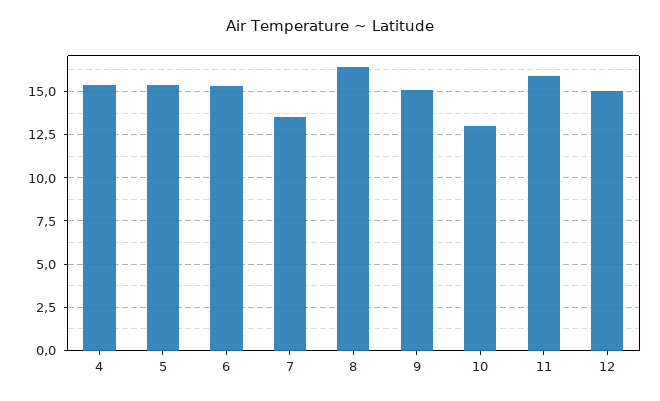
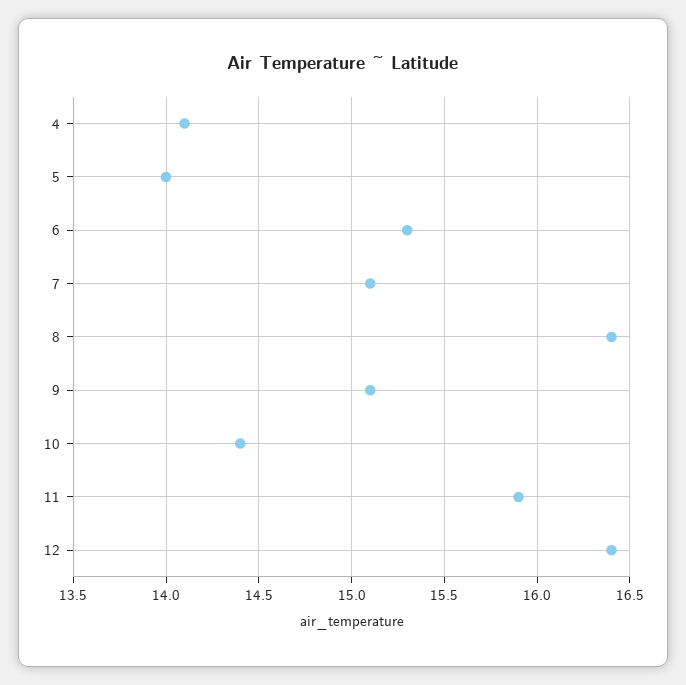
4: 15.5 -> 14.1
5: 15.5 -> 14
7: 13.5 -> 15.1
10: 13 -> 14.4
12: 15 -> 16.4

